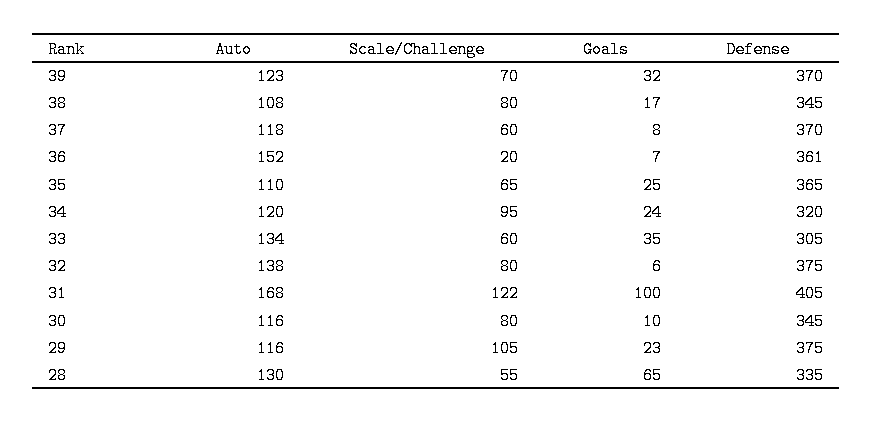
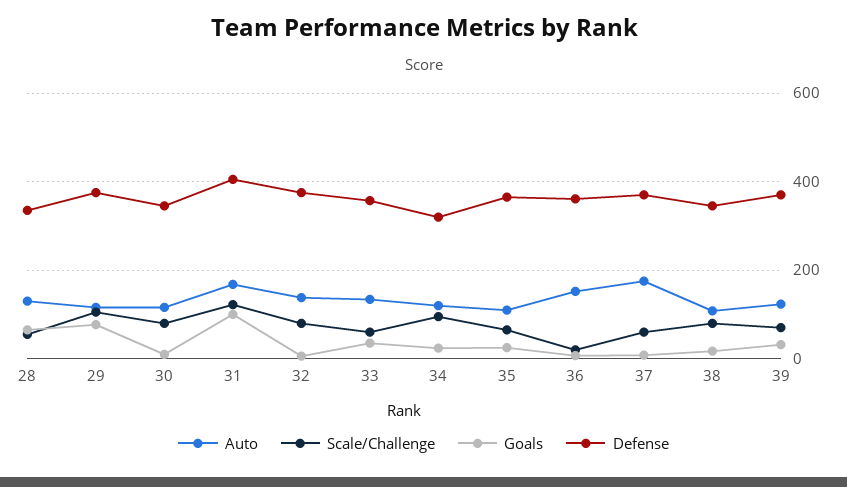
Auto, 37: 118 -> 180
Defense, 33: 305 -> 360
Goals, 29: 23 -> 80

